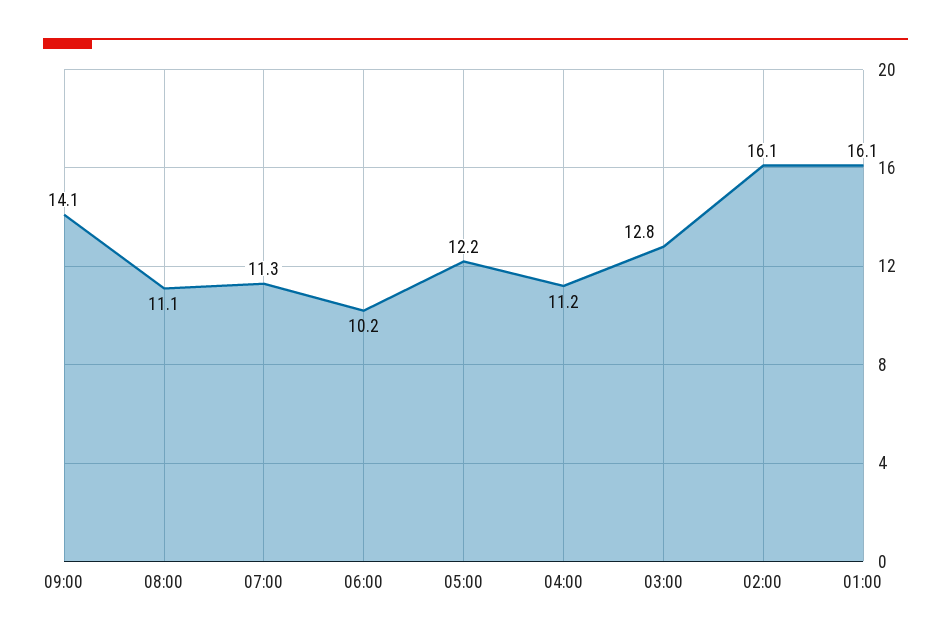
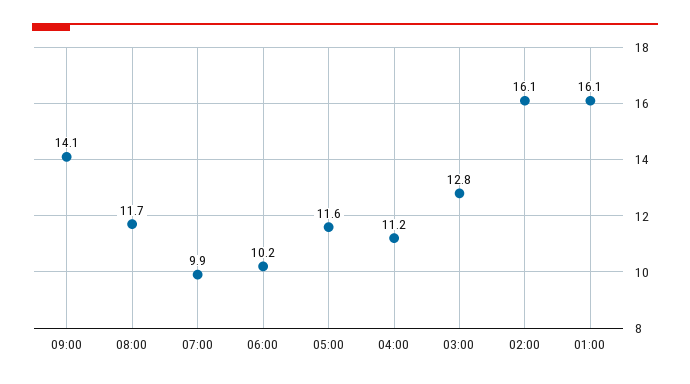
08:00: 11.1 -> 11.7
07:00: 11.3 -> 9.9
05:00: 12.2 -> 11.6

